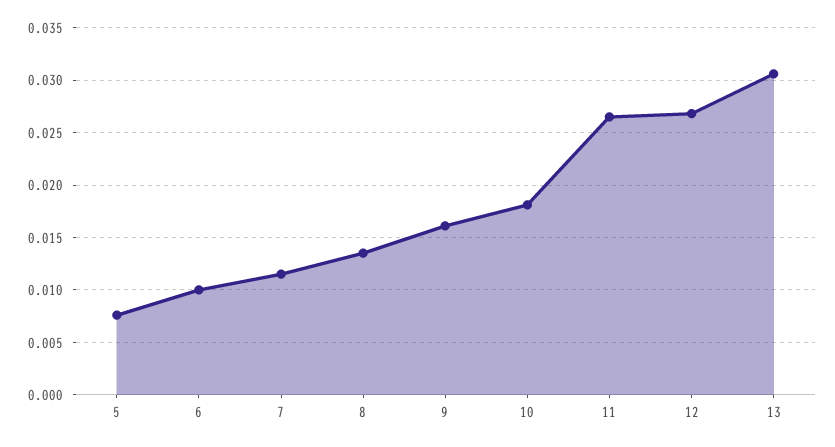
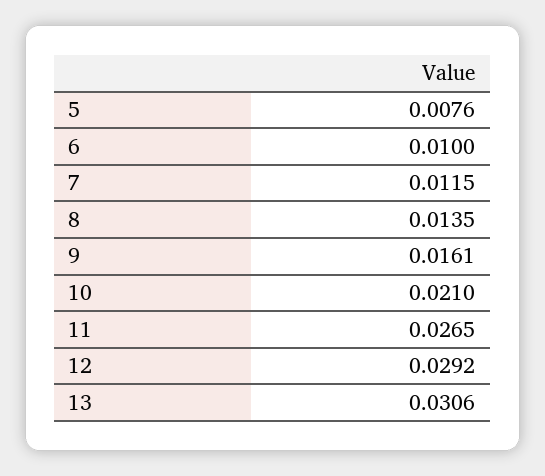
10: 0.018 -> 0.021
12: 0.027 -> 0.0292

